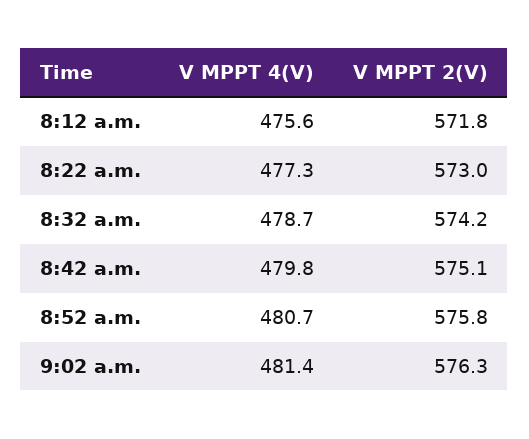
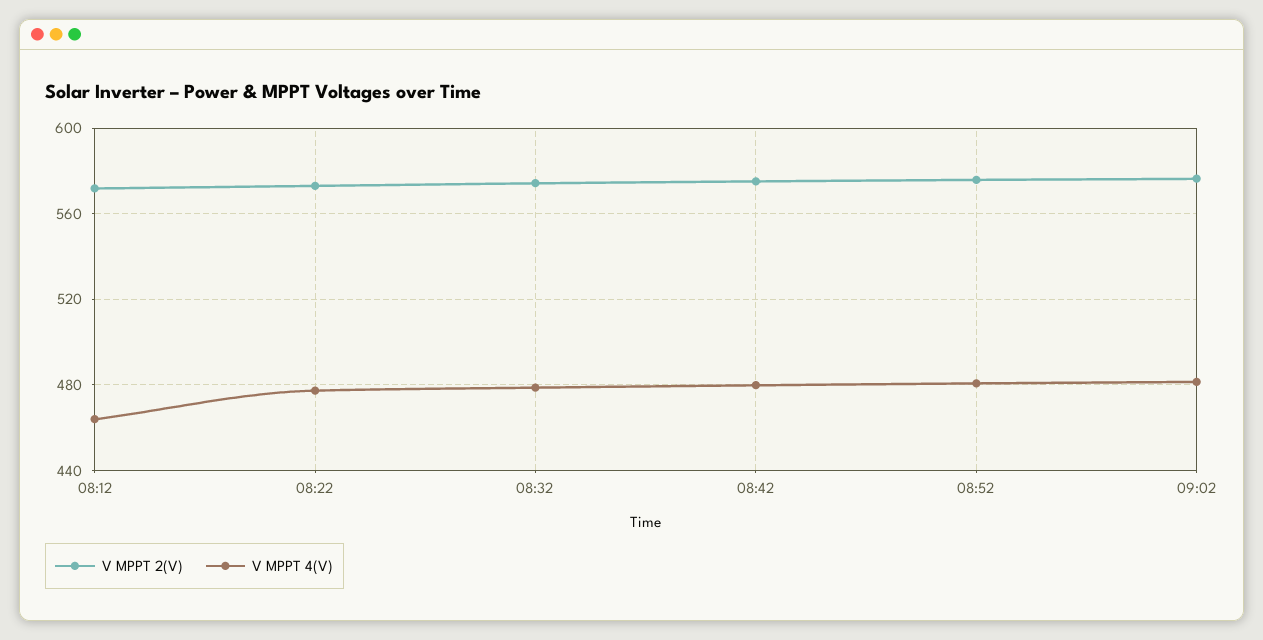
V MPPT 4(V), 8:12 a.m.: 475.6 -> 465

